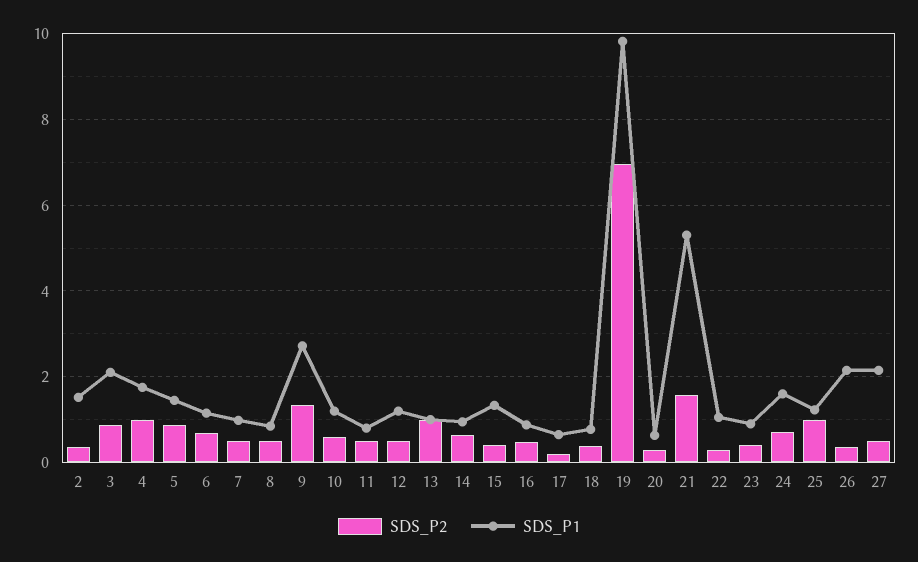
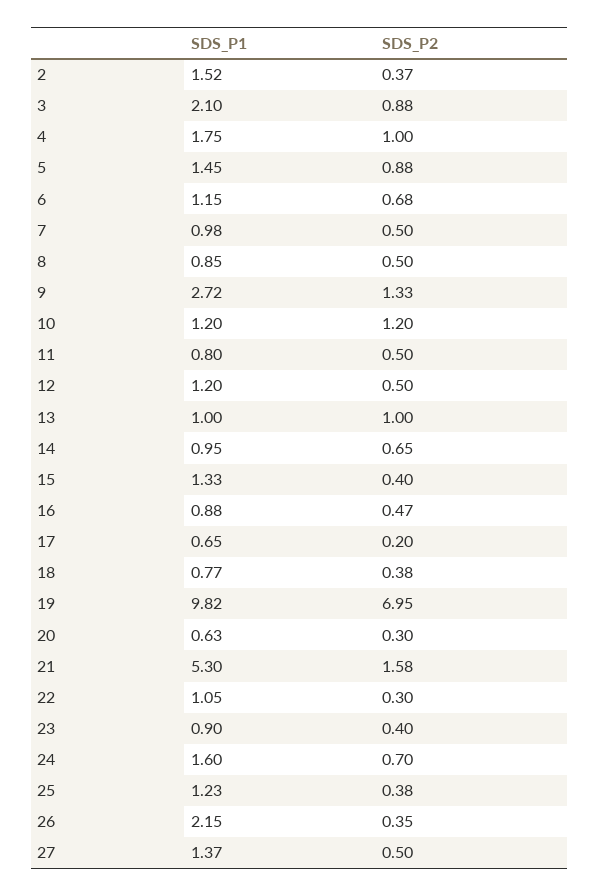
SDS_P2, 10: 0.6 -> 1.2
SDS_P2, 25: 1 -> 0.38
SDS_P1, 27: 2.2 -> 1.37

